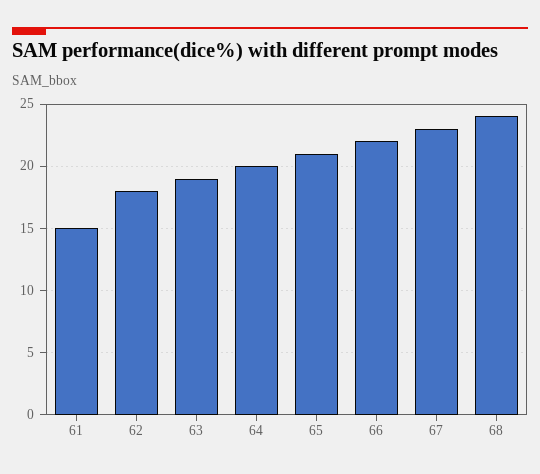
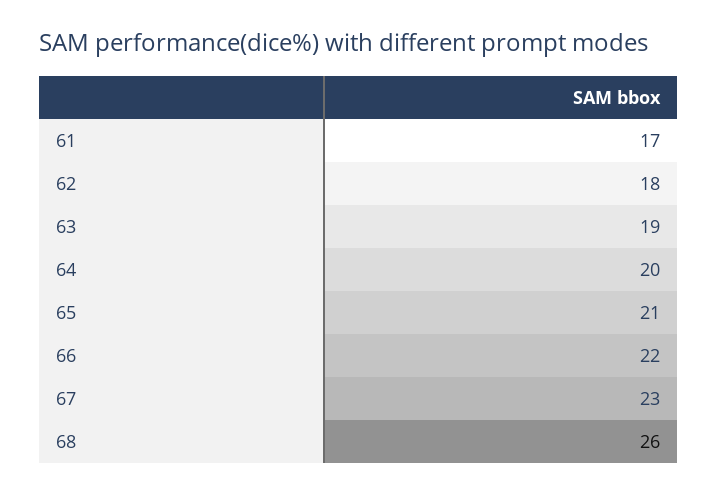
61: 15 -> 17
68: 24 -> 26

